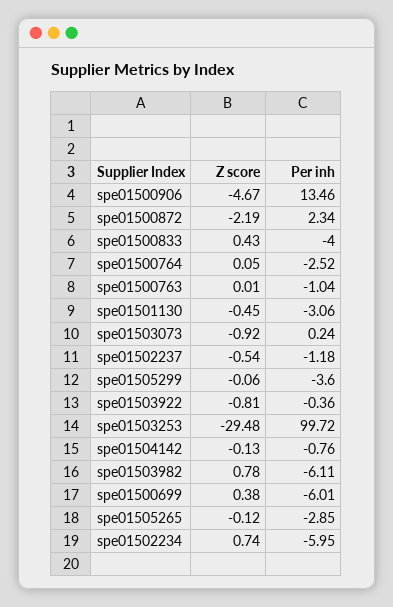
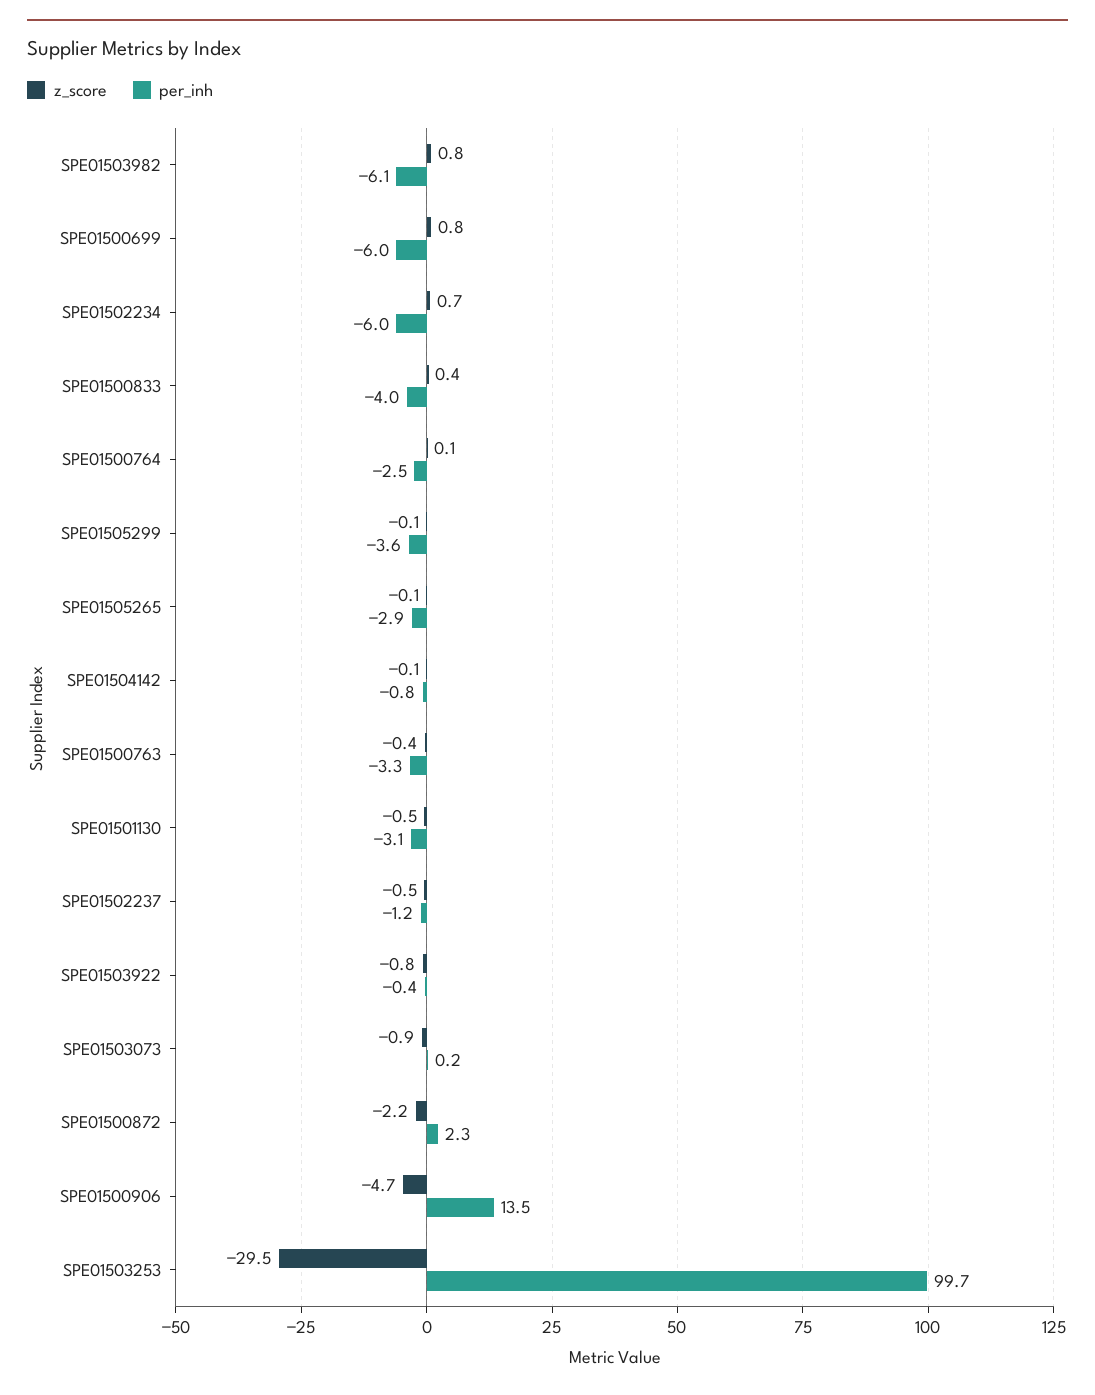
Z score, spe01500763: 0.01 -> -0.4
Per inh, spe01500763: -1.04 -> -3.3
Z score, spe01500699: 0.38 -> 0.8

